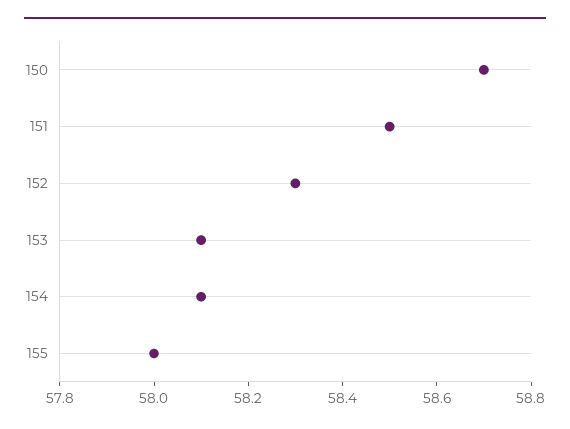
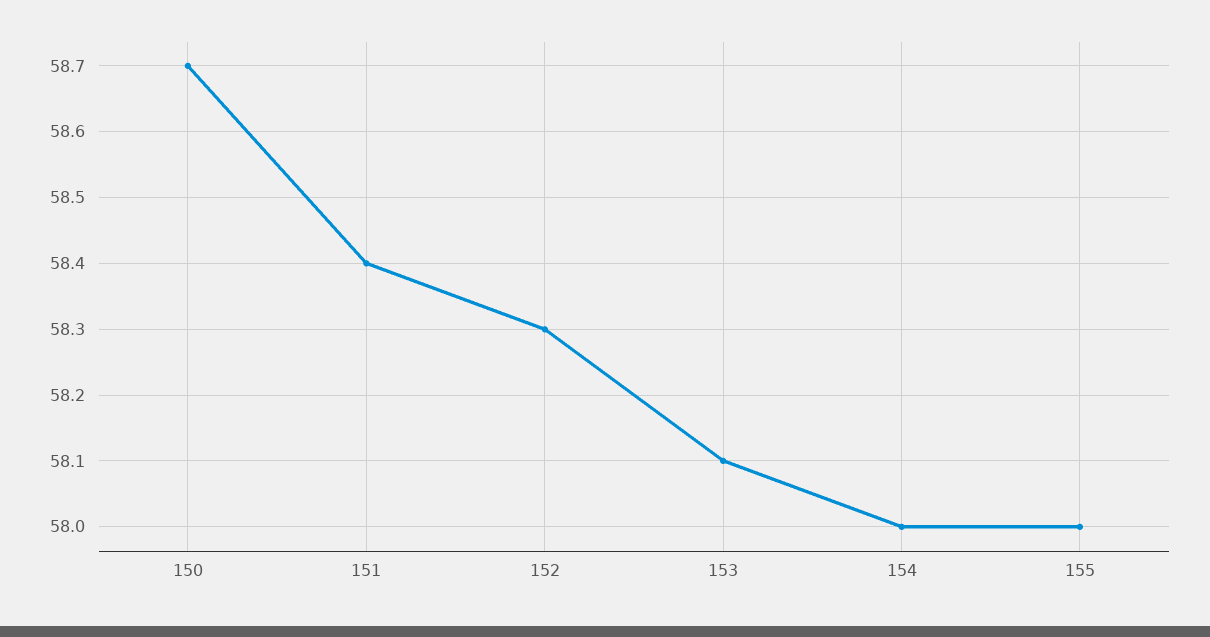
151: 58.5 -> 58.4
154: 58.1 -> 58

